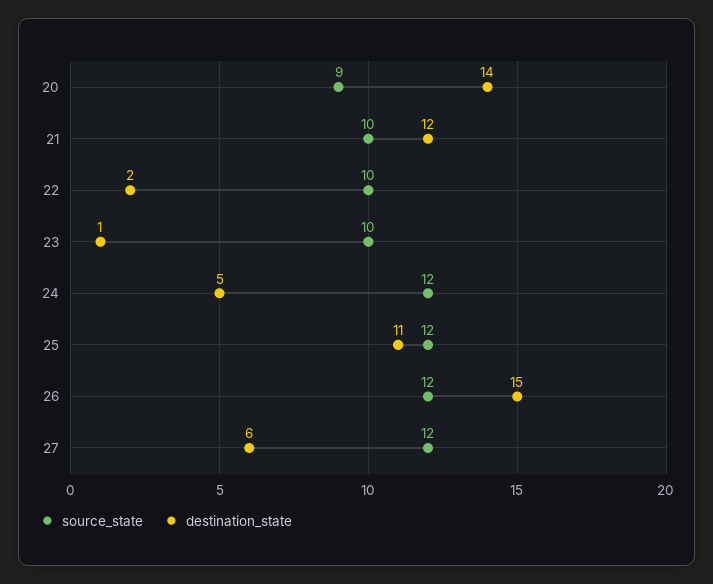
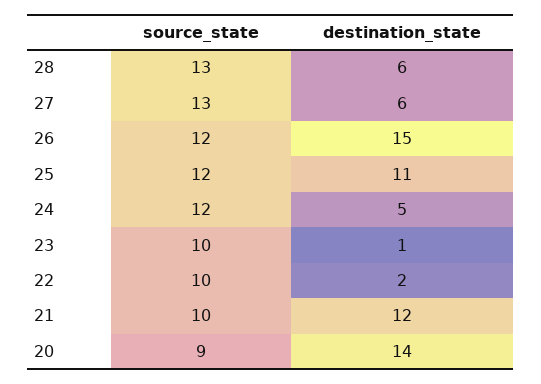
source_state, 27: 12 -> 13
source_state, 28: none -> 13
destination_state, 28: none -> 6

